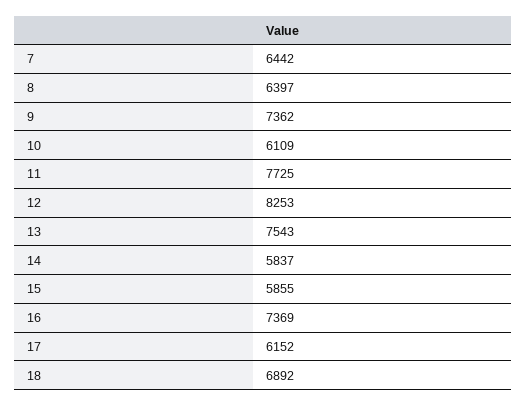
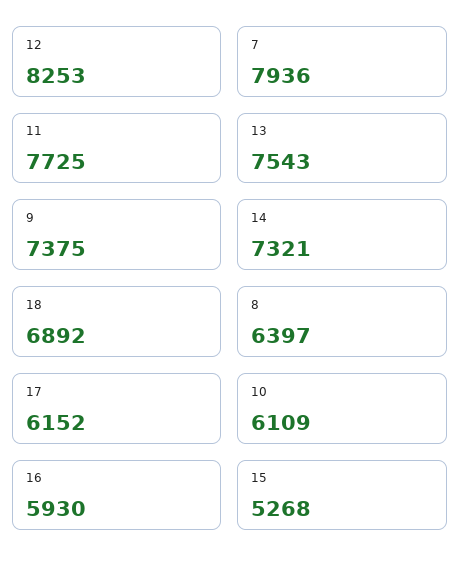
7: 6442 -> 7936
9: 7362 -> 7375
14: 5837 -> 7321
15: 5855 -> 5268
16: 7369 -> 5930

